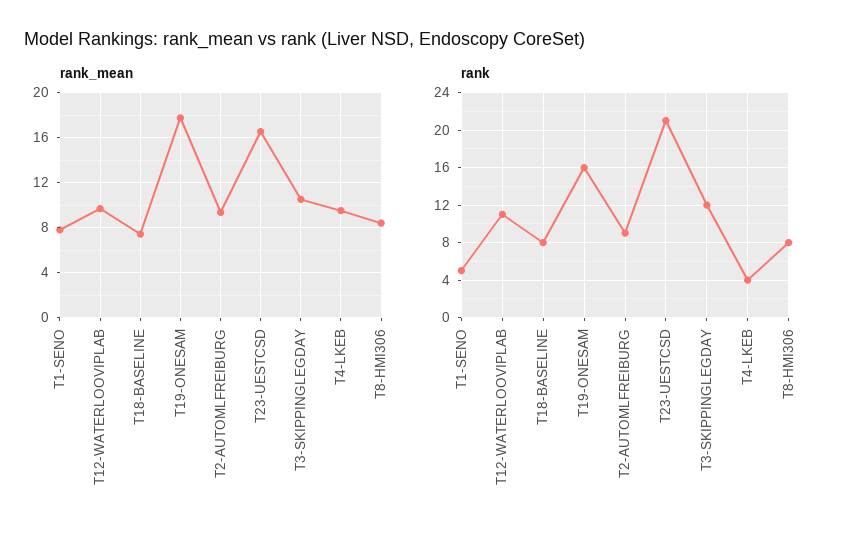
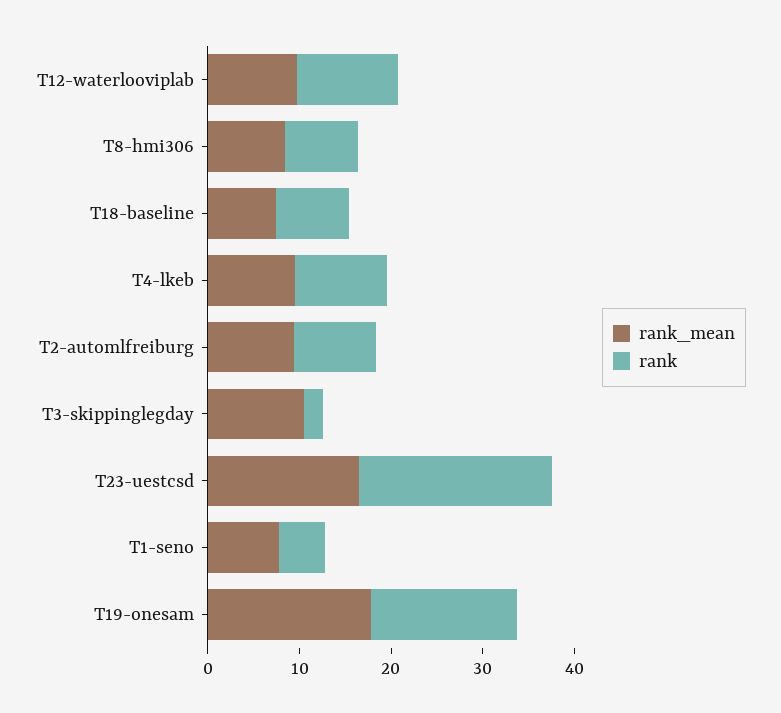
rank, T3-SKIPPINGLEGDAY: 12 -> 2
rank, T4-LKEB: 4 -> 10

